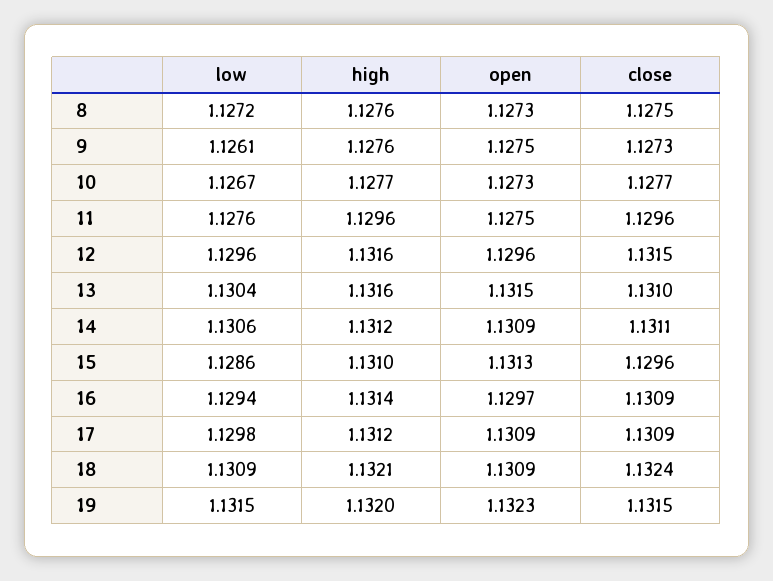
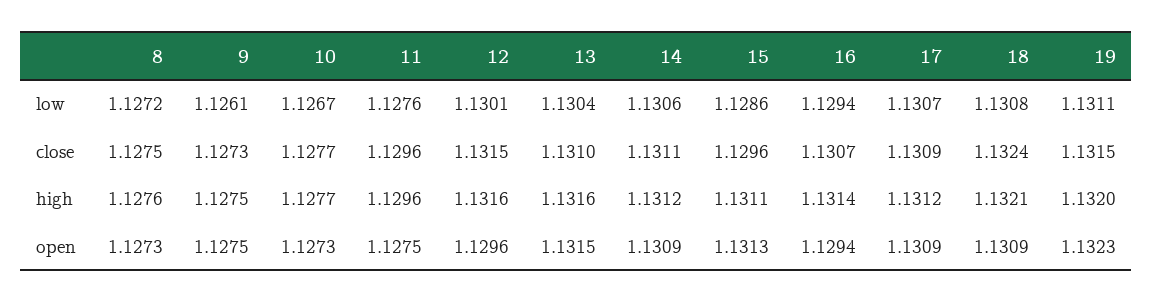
high, 9: 1.1276 -> 1.1275
low, 12: 1.1296 -> 1.1301
high, 15: 1.131 -> 1.1311
open, 16: 1.1297 -> 1.1294
close, 16: 1.1309 -> 1.1307
low, 17: 1.1298 -> 1.1307
low, 18: 1.1309 -> 1.1308
low, 19: 1.1315 -> 1.1311

